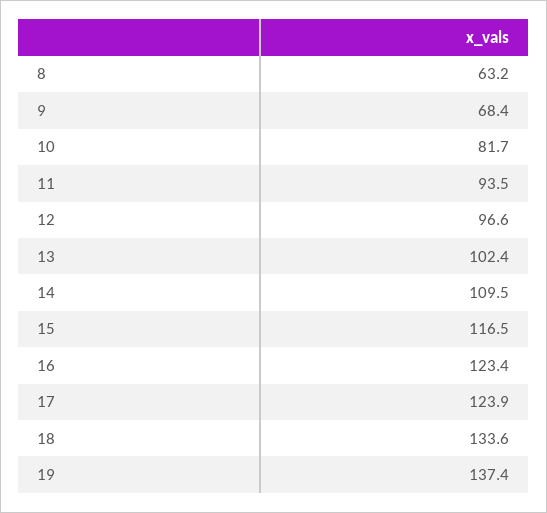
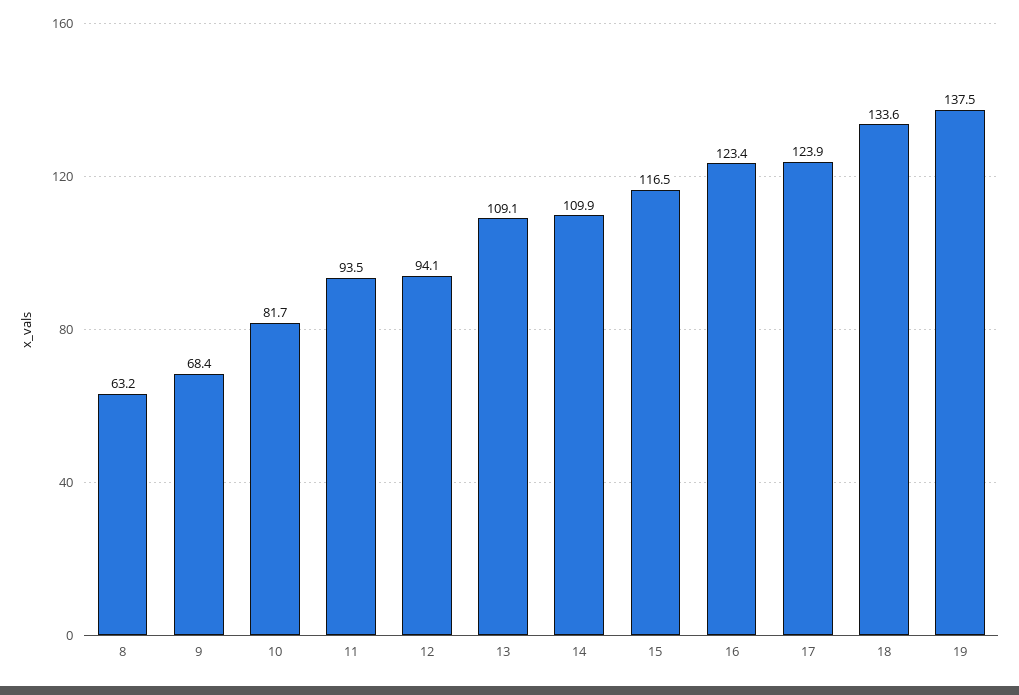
12: 96.6 -> 94.1
13: 102.4 -> 109.1
14: 109.5 -> 109.9
19: 137.4 -> 137.5

